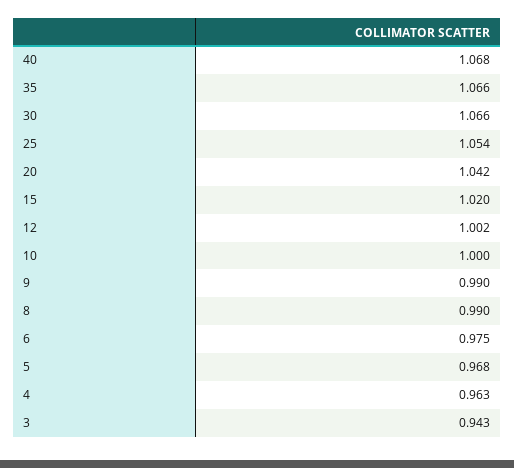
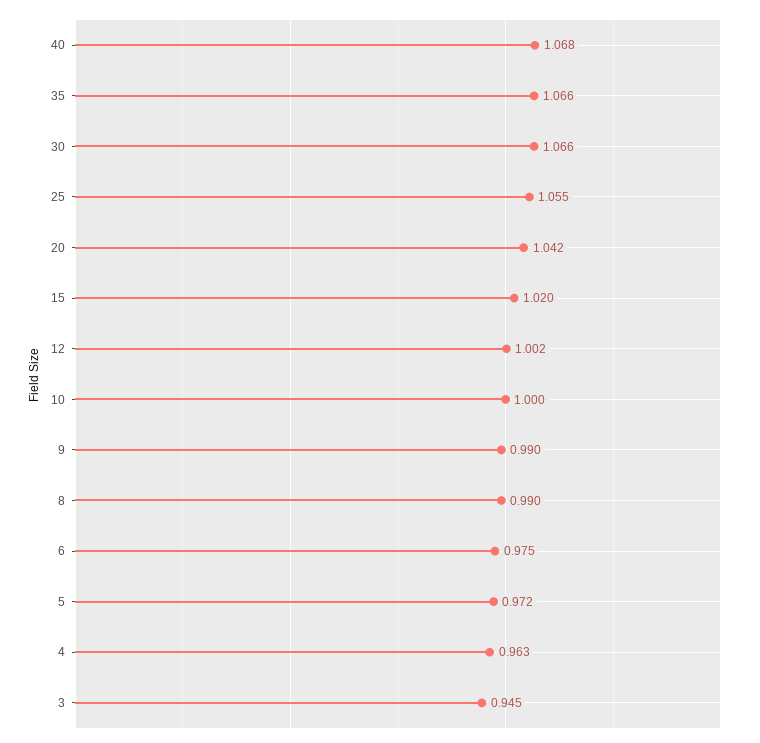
25: 1.054 -> 1.055
5: 0.968 -> 0.972
3: 0.943 -> 0.945

